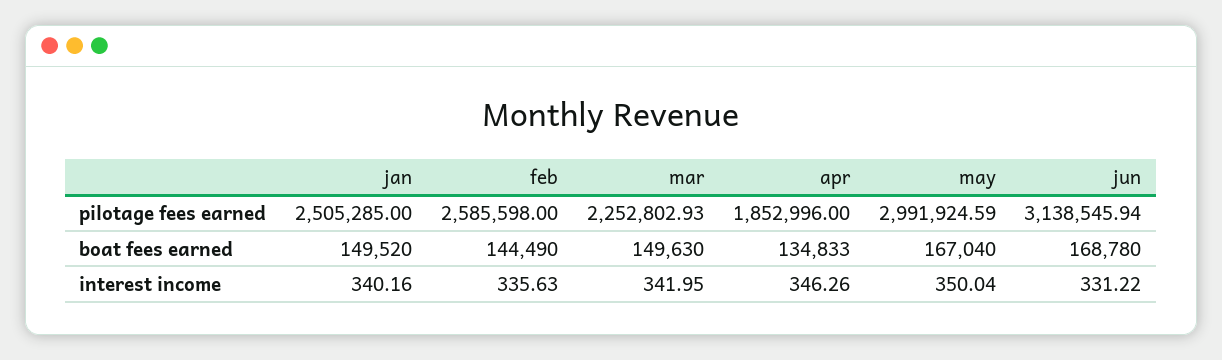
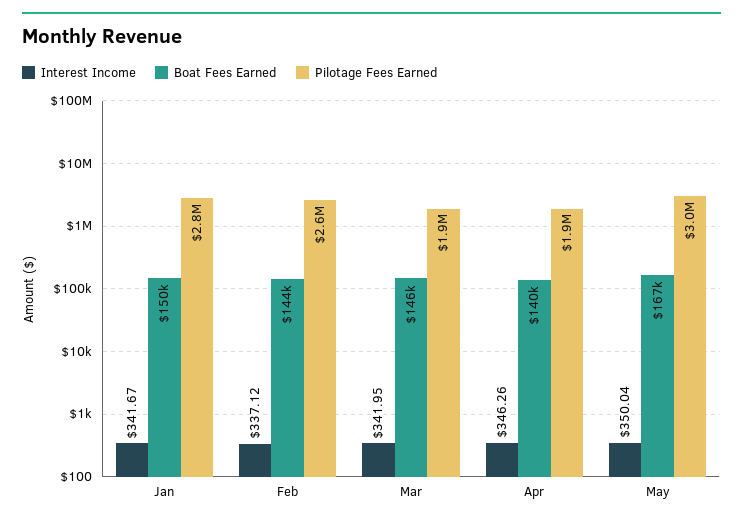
pilotage fees earned, jan: 2505285 -> 2800000
pilotage fees earned, mar: 2252802.93 -> 1900000
pilotage fees earned, jun: 3138545.94 -> none
boat fees earned, mar: 149630 -> 146000
boat fees earned, apr: 134833 -> 140000
boat fees earned, jun: 168780 -> none
interest income, jan: 340.16 -> 341.67
interest income, feb: 335.63 -> 337.12
interest income, jun: 331.22 -> none

